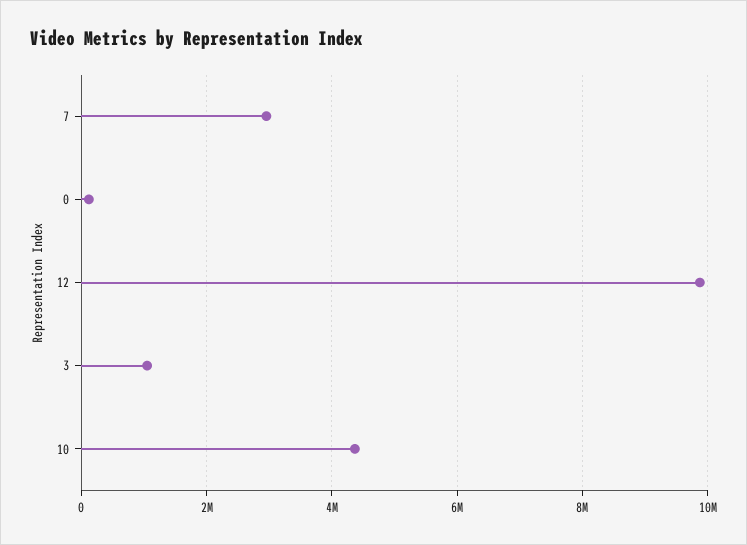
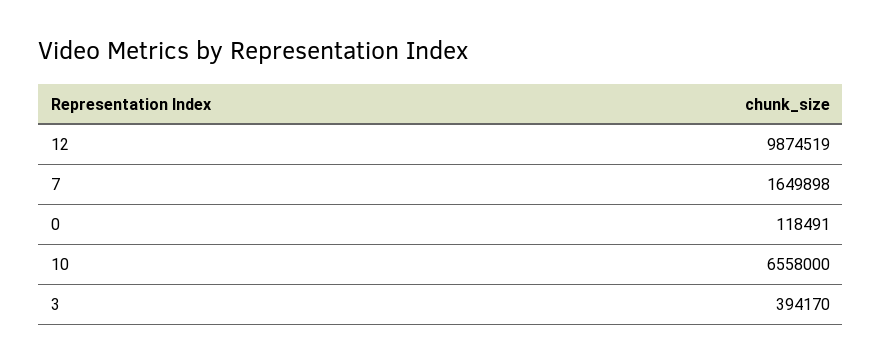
7: 3000000 -> 1649898
3: 1000000 -> 394170
10: 4400000 -> 6558000

